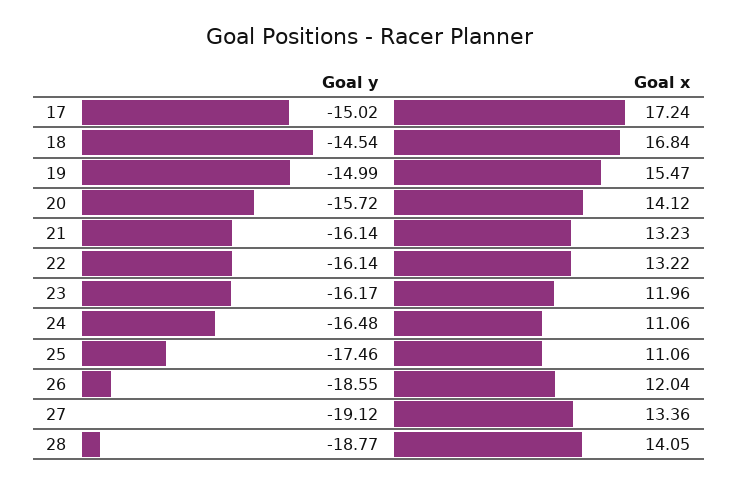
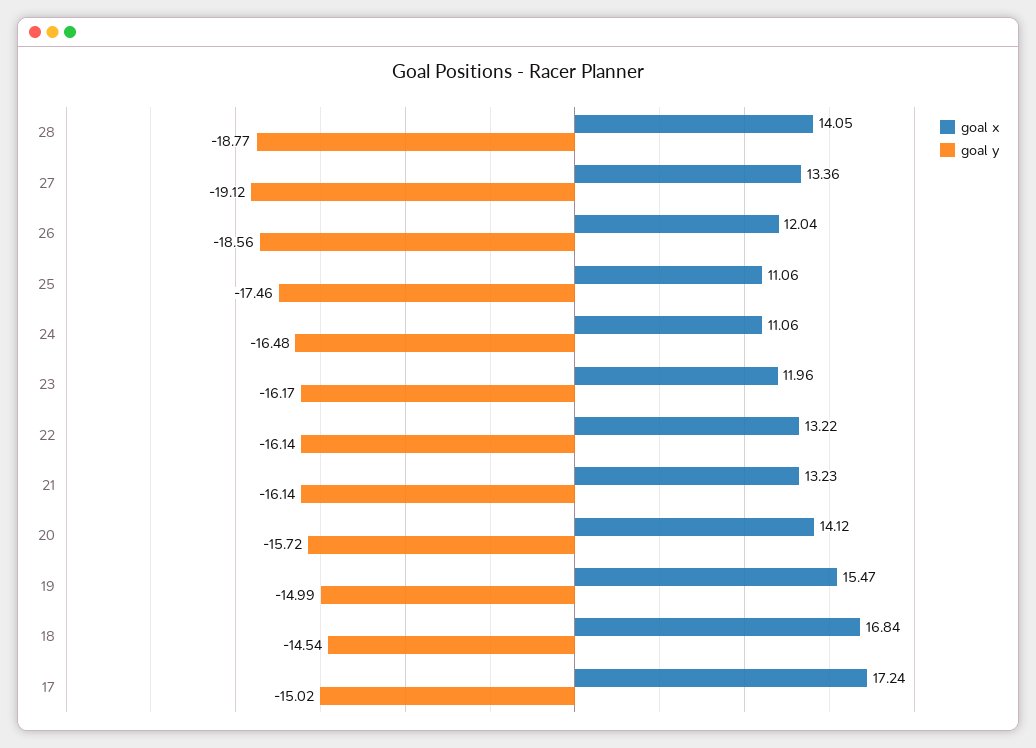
Goal y, 26: -18.55 -> -18.56

